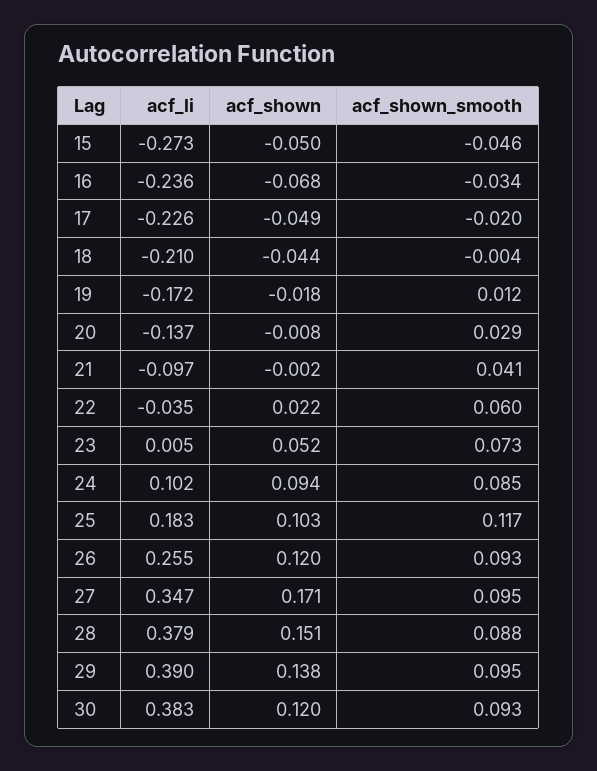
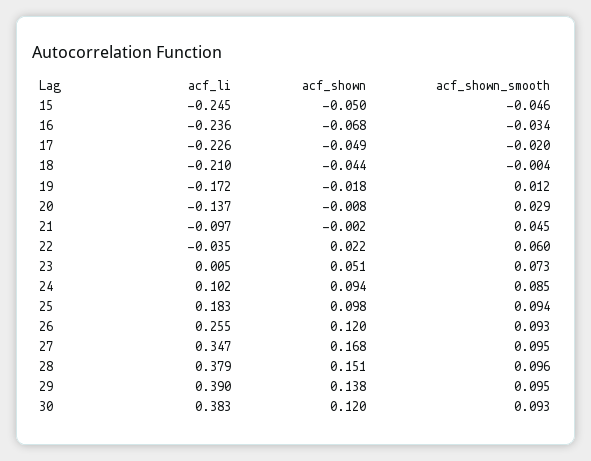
acf_li, 15: -0.273 -> -0.245
acf_shown_smooth, 21: 0.041 -> 0.045
acf_shown, 23: 0.052 -> 0.051
acf_shown, 25: 0.103 -> 0.098
acf_shown_smooth, 25: 0.117 -> 0.094
acf_shown, 27: 0.171 -> 0.168
acf_shown_smooth, 28: 0.088 -> 0.096

